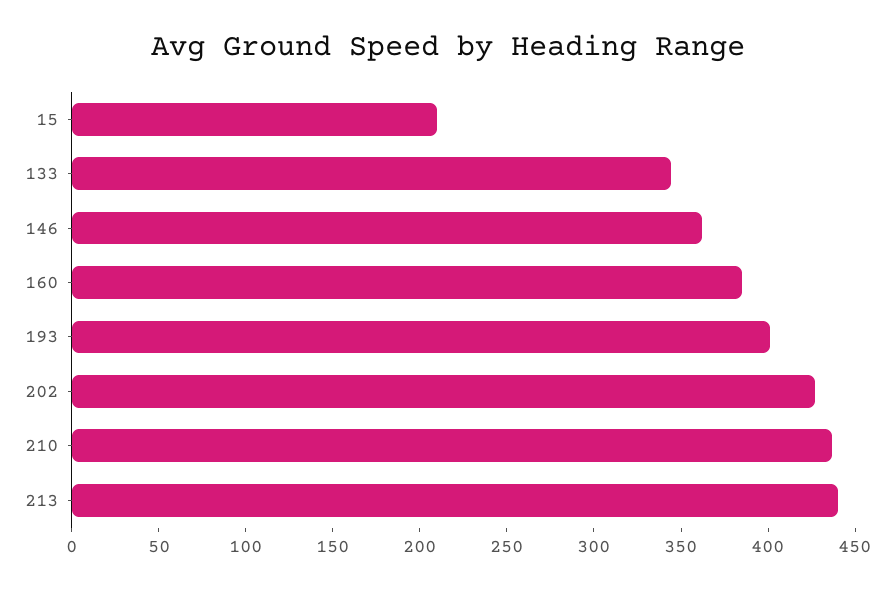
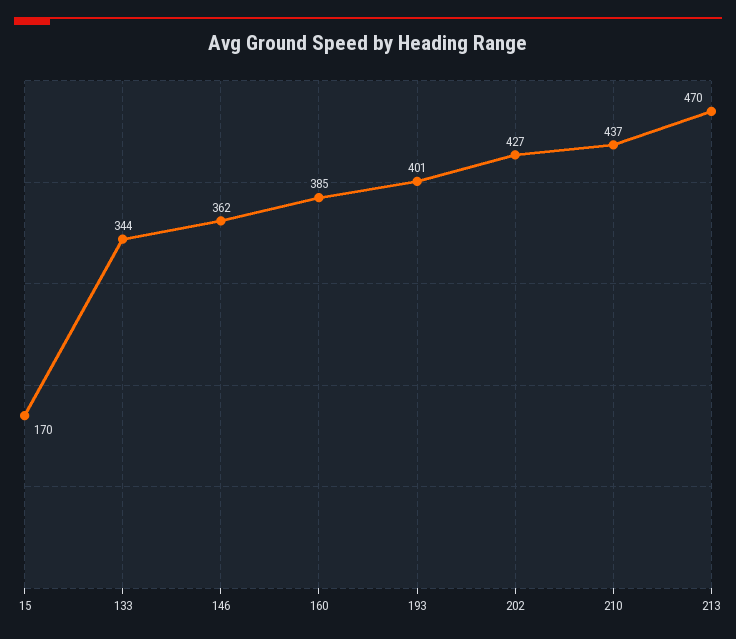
15: 210 -> 170
213: 440 -> 470

